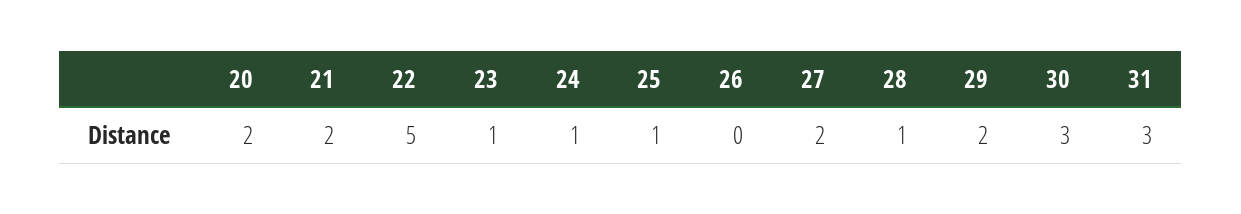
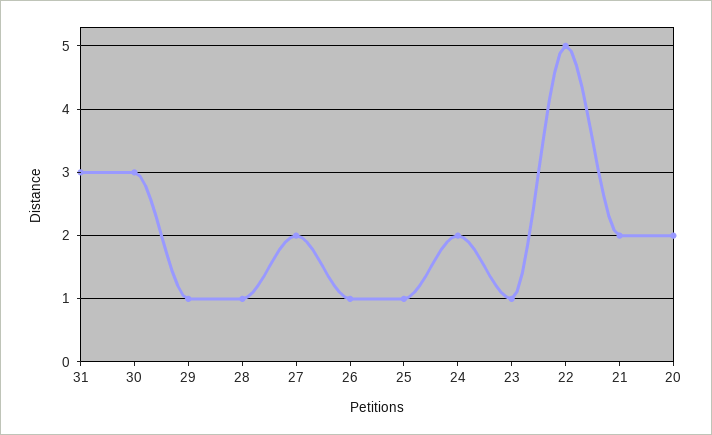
24: 1 -> 2
26: 0 -> 1
29: 2 -> 1

